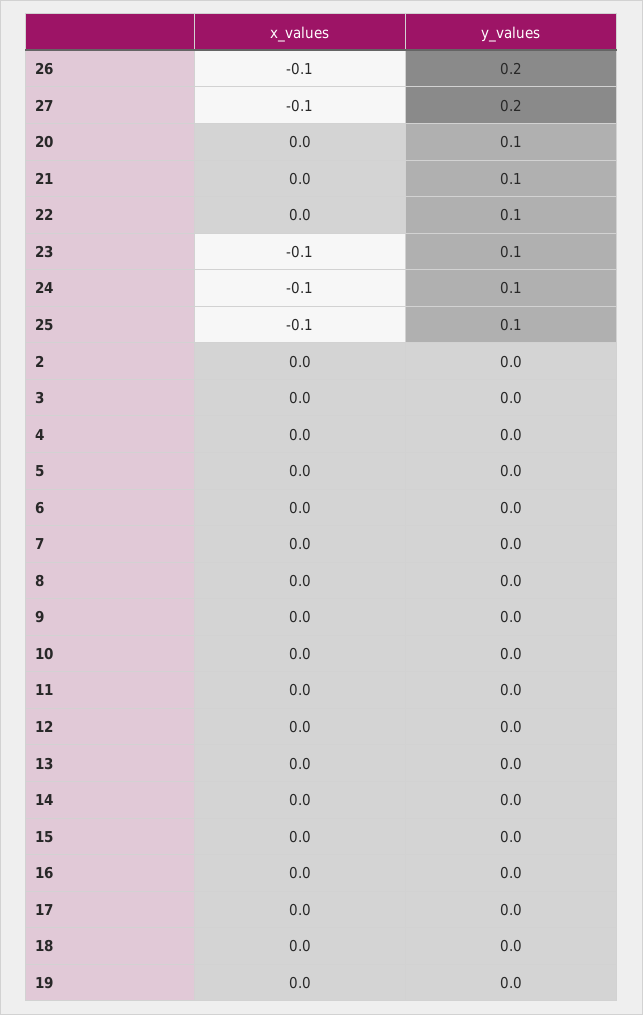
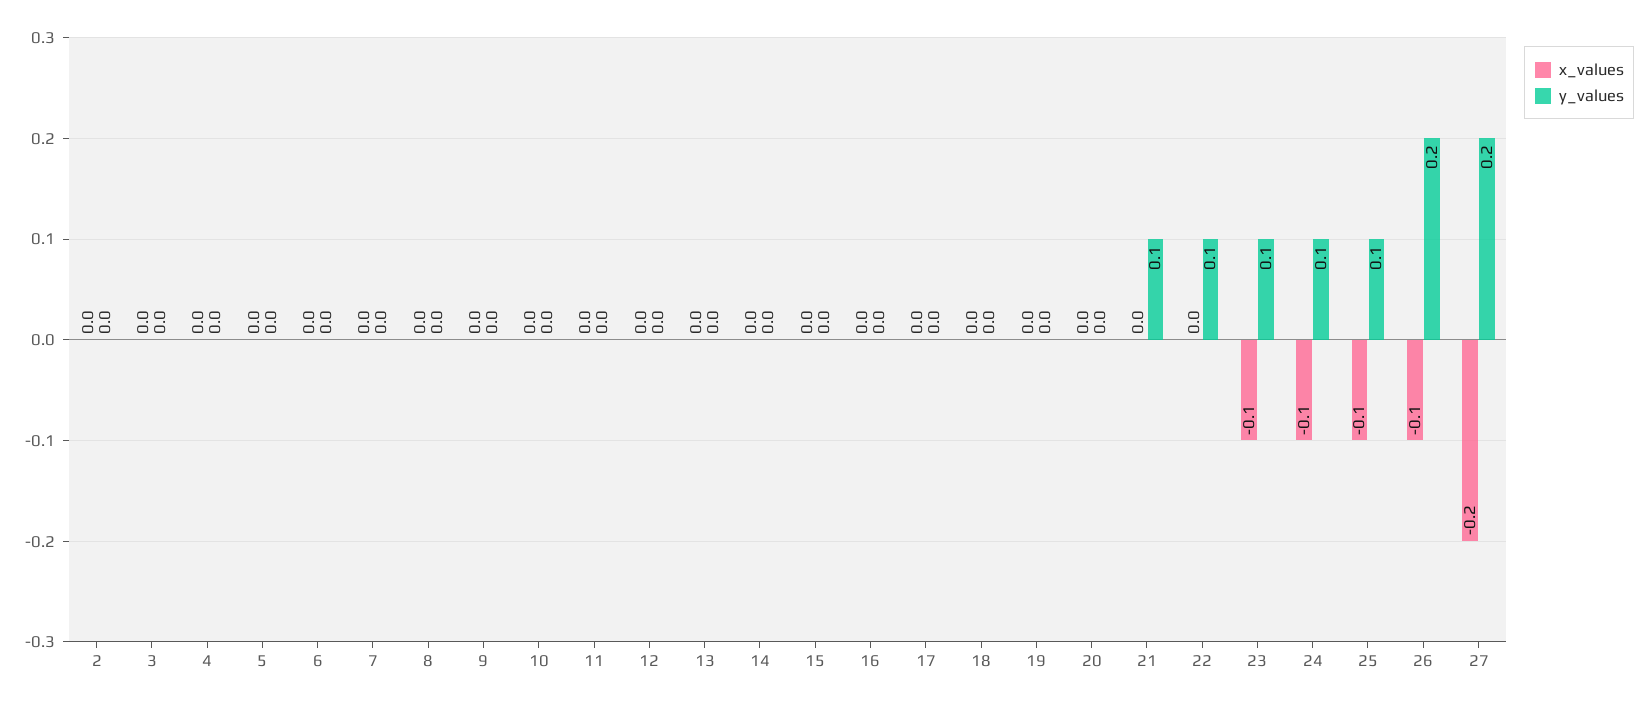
x_values, 27: -0.1 -> -0.2
y_values, 20: 0.1 -> 0

